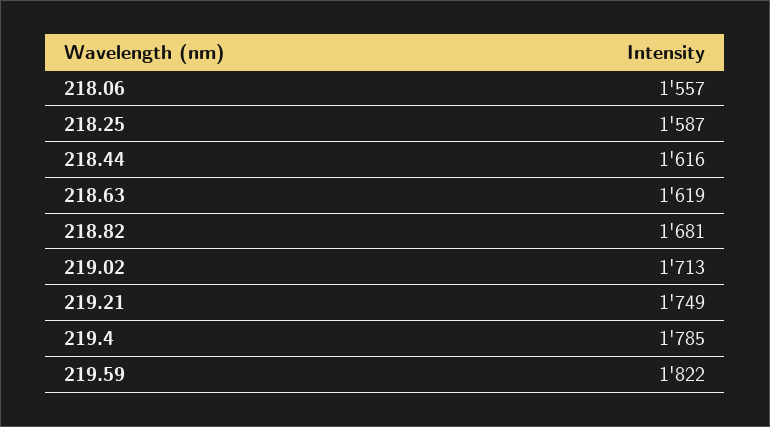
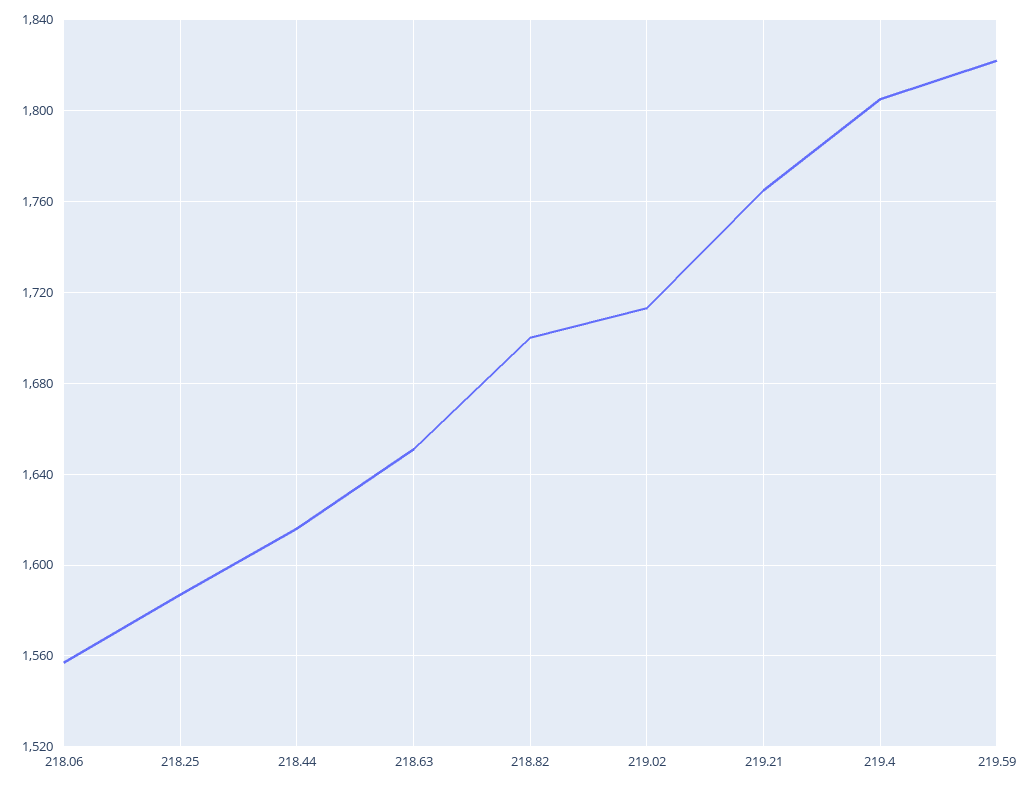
218.63: 1619 -> 1650
218.82: 1681 -> 1700
219.21: 1749 -> 1765
219.4: 1785 -> 1805

